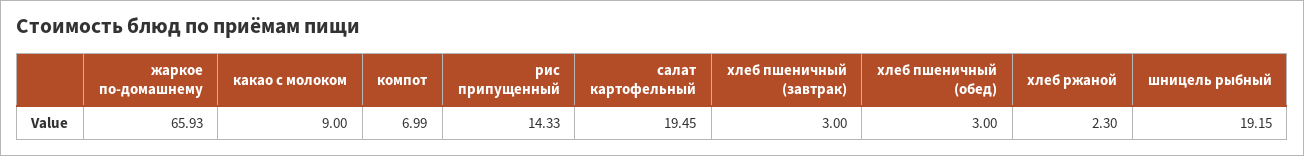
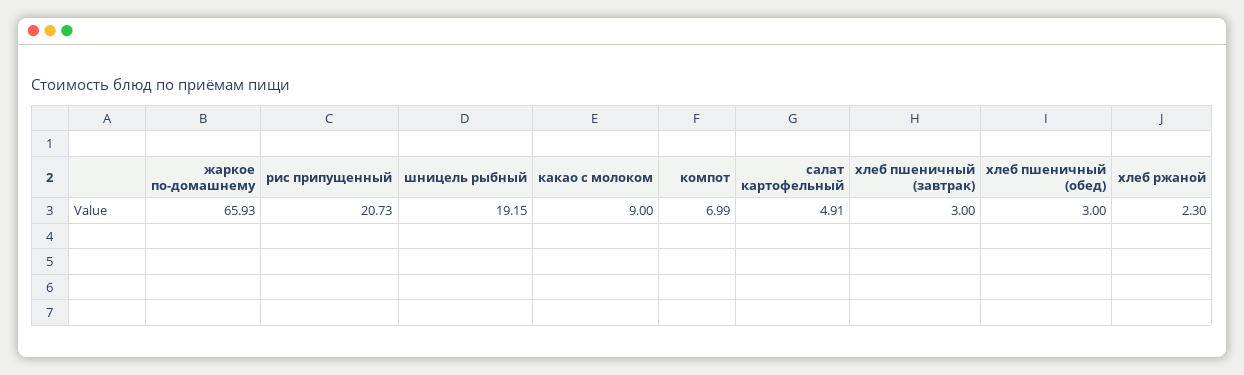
рис припущенный: 14.33 -> 20.73
салат картофельный: 19.45 -> 4.91

